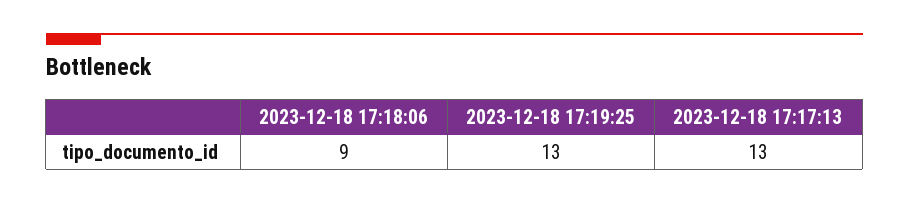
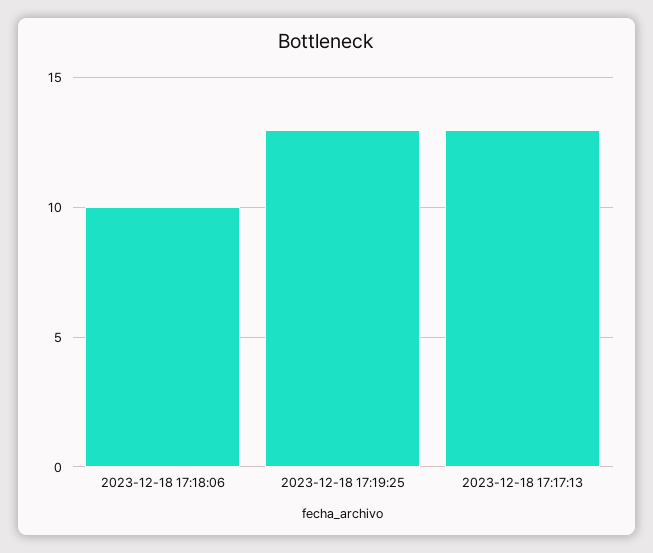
2023-12-18 17:18:06: 9 -> 10

